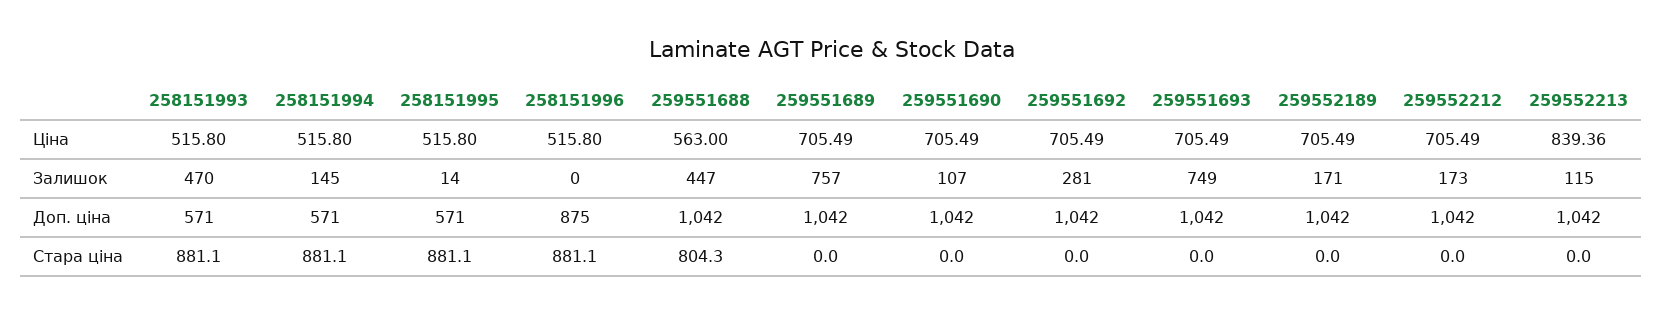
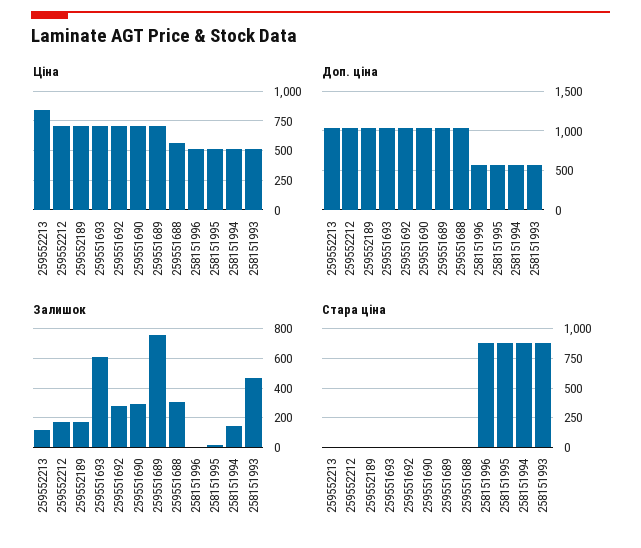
Залишок, 259551688: 447 -> 300
Залишок, 259551690: 107 -> 300
Залишок, 259551693: 749 -> 600
Доп. ціна, 258151996: 875 -> 600
Стара ціна, 259551688: 804.3 -> 0

